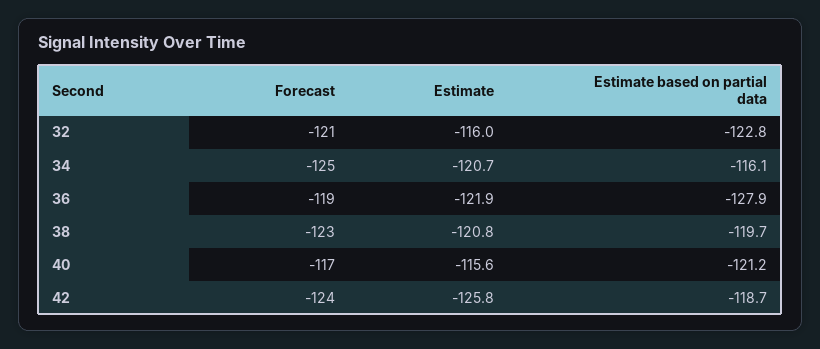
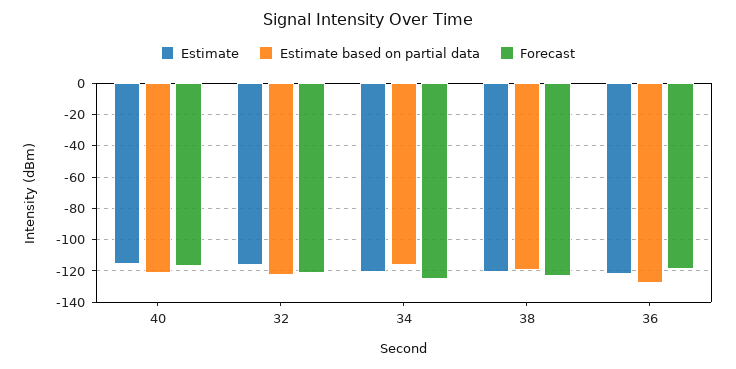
Forecast, 42: -124 -> none
Estimate, 42: -125.8 -> none
Estimate based on partial data, 42: -118.7 -> none

